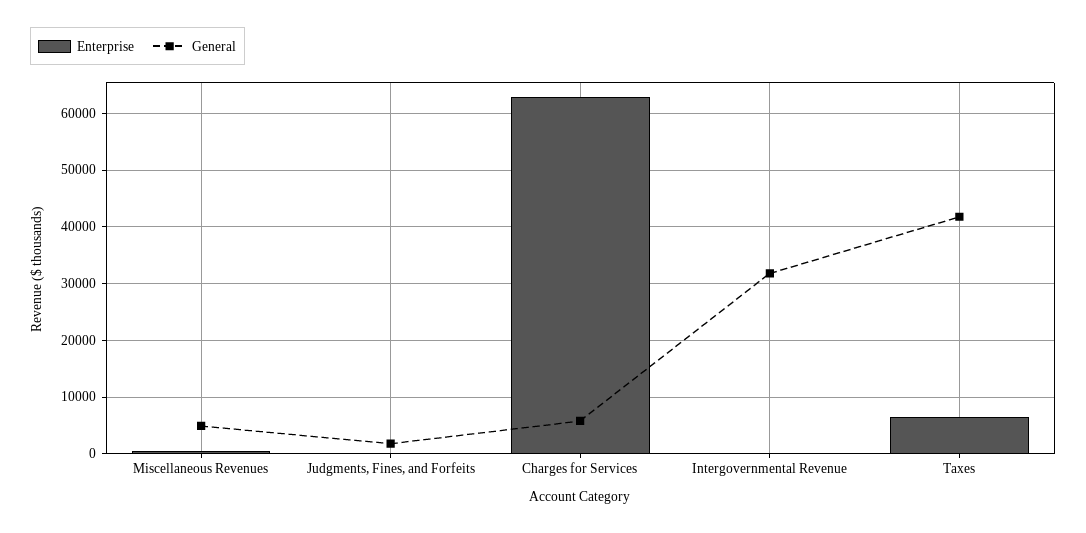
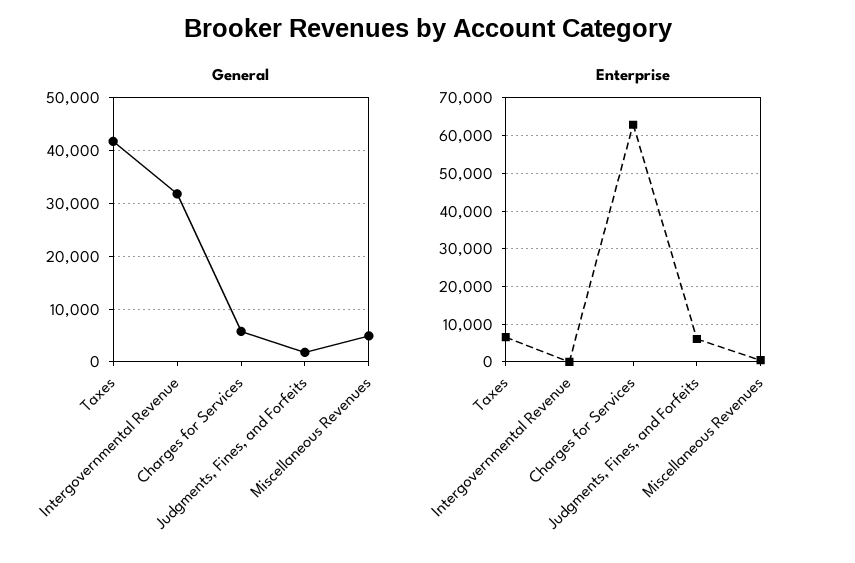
Enterprise, Judgments, Fines, and Forfeits: 0 -> 6000

